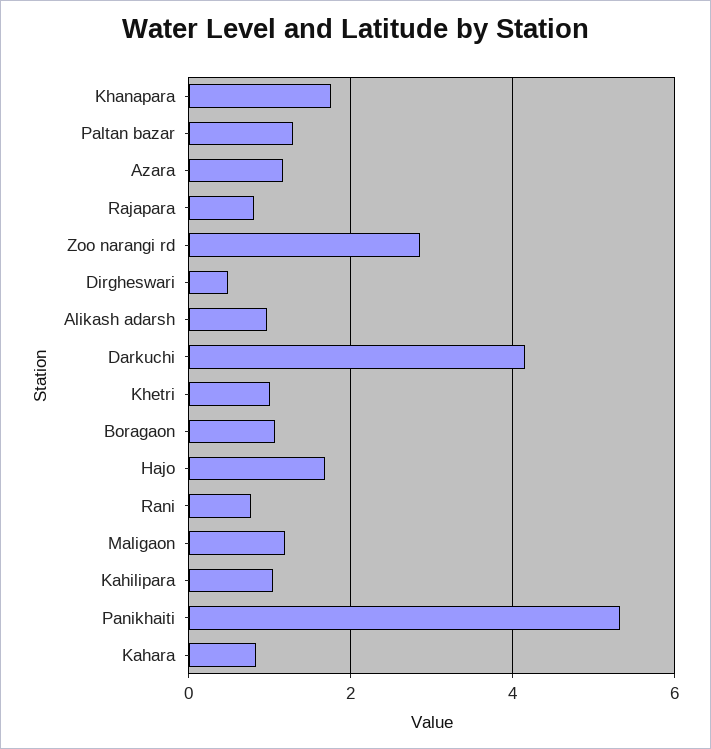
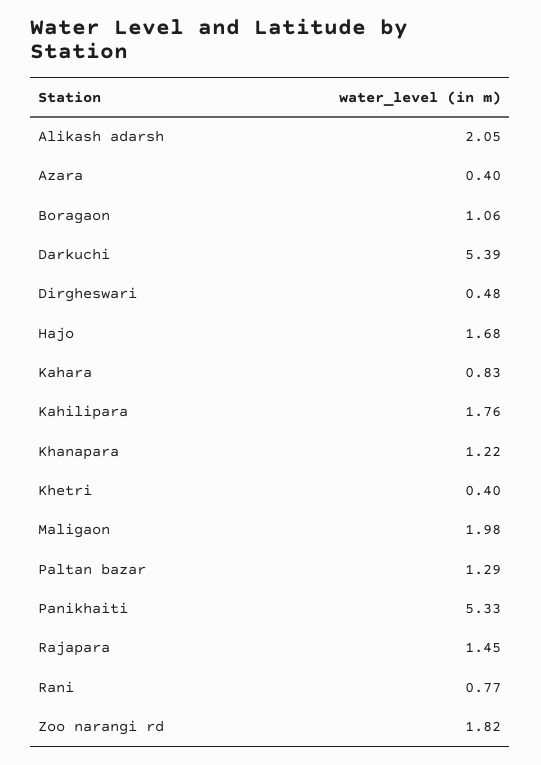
Khanapara: 1.8 -> 1.22
Azara: 1.2 -> 0.4
Rajapara: 0.8 -> 1.45
Zoo narangi rd: 2.8 -> 1.82
Alikash adarsh: 1 -> 2.05
Darkuchi: 4.2 -> 5.39
Khetri: 1 -> 0.4
Maligaon: 1.2 -> 1.98
Kahilipara: 1 -> 1.76

